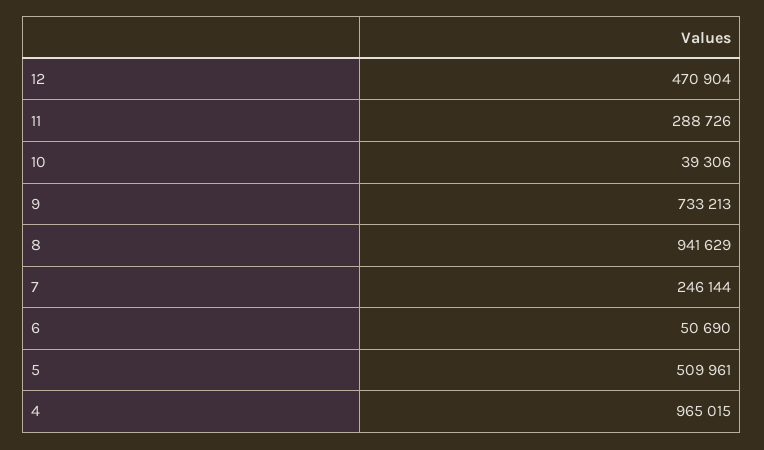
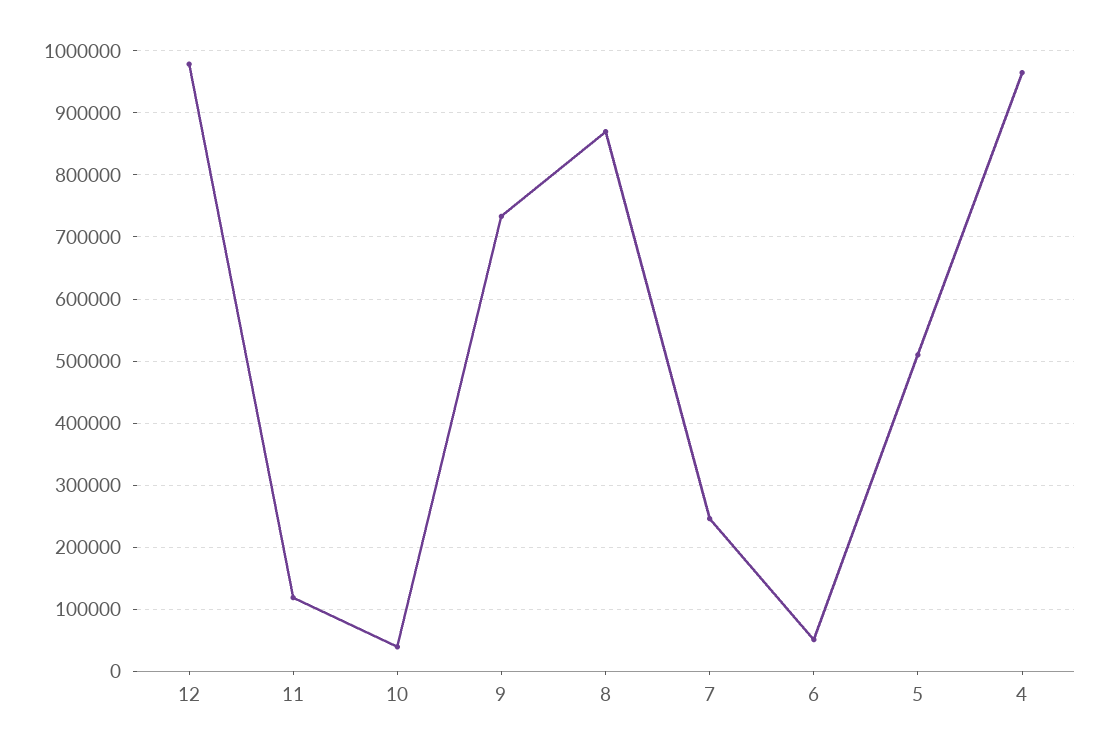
12: 470904 -> 980000
11: 288726 -> 120000
8: 941629 -> 870000

